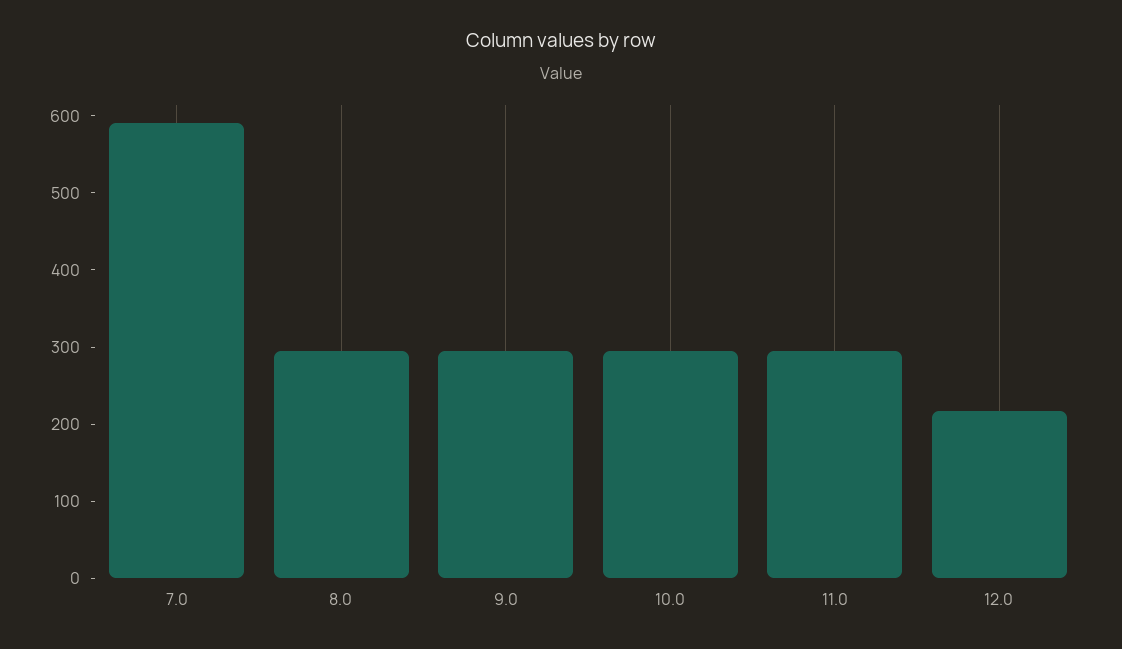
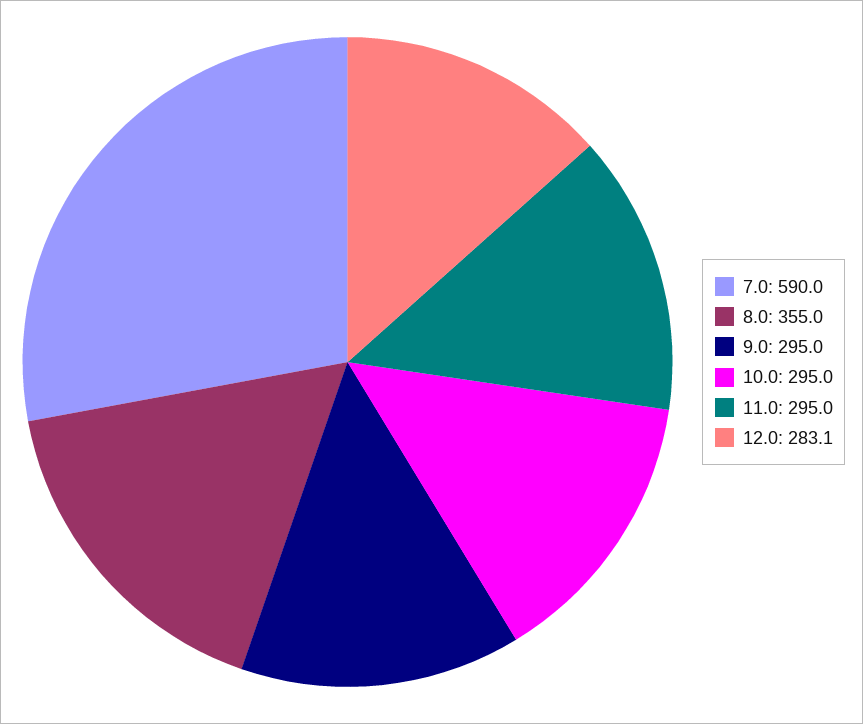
8.0: 300 -> 355
12.0: 220 -> 283.1

